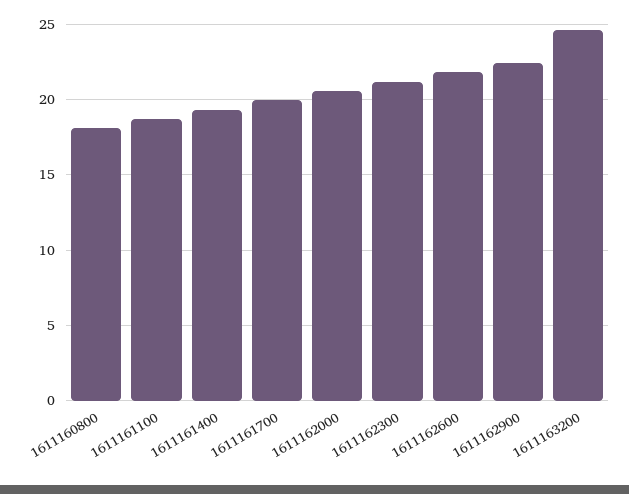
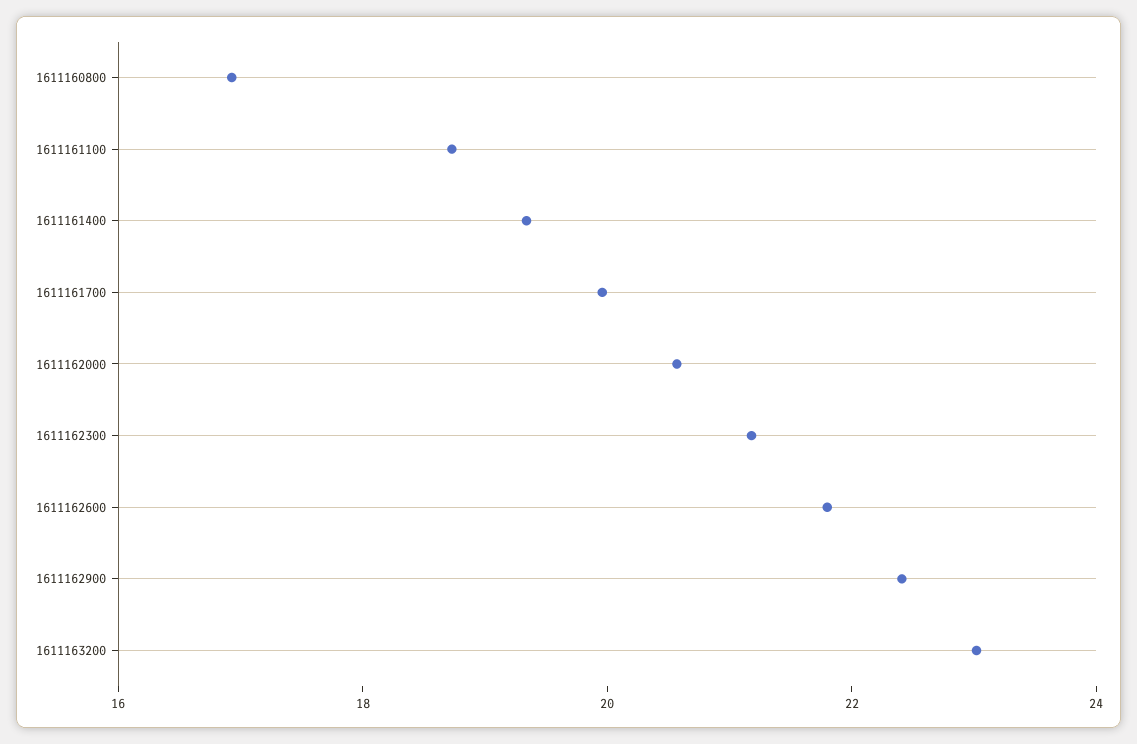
1611160800: 18 -> 17
1611163200: 24.5 -> 23

